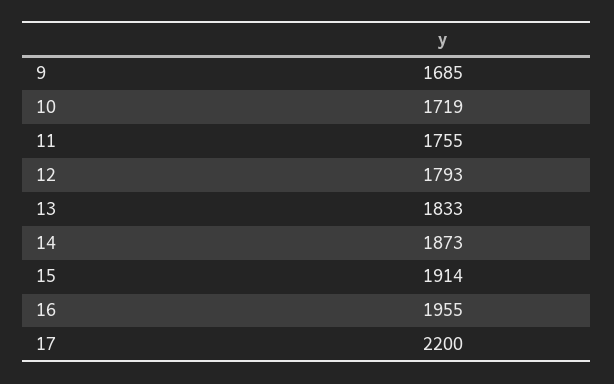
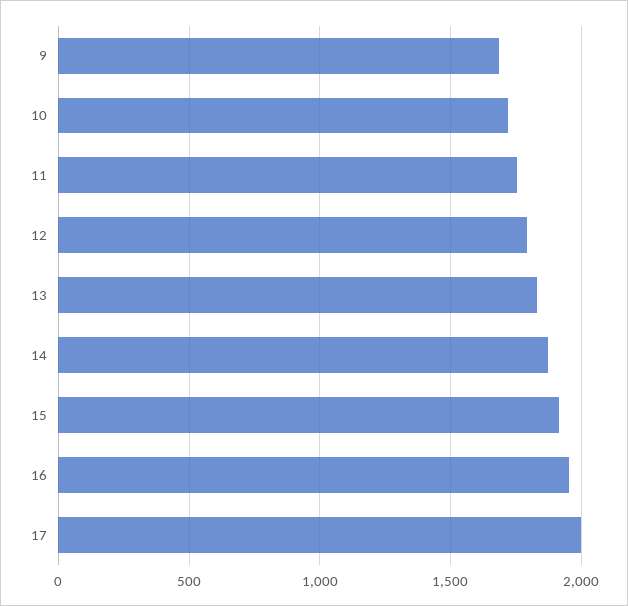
17: 2200 -> 2000

